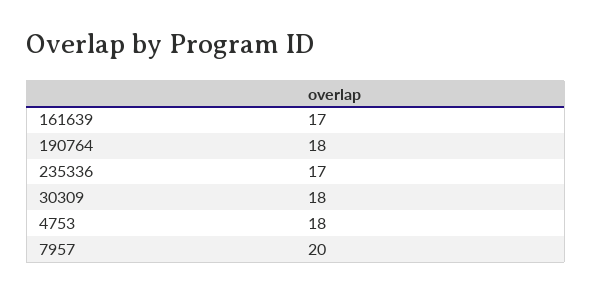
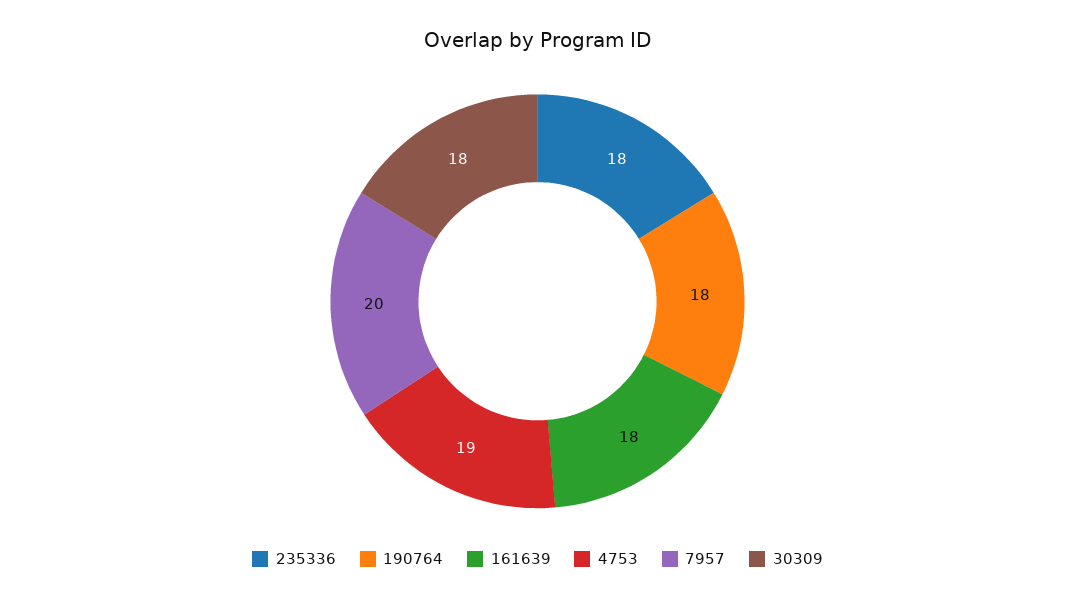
161639: 17 -> 18
235336: 17 -> 18
4753: 18 -> 19

